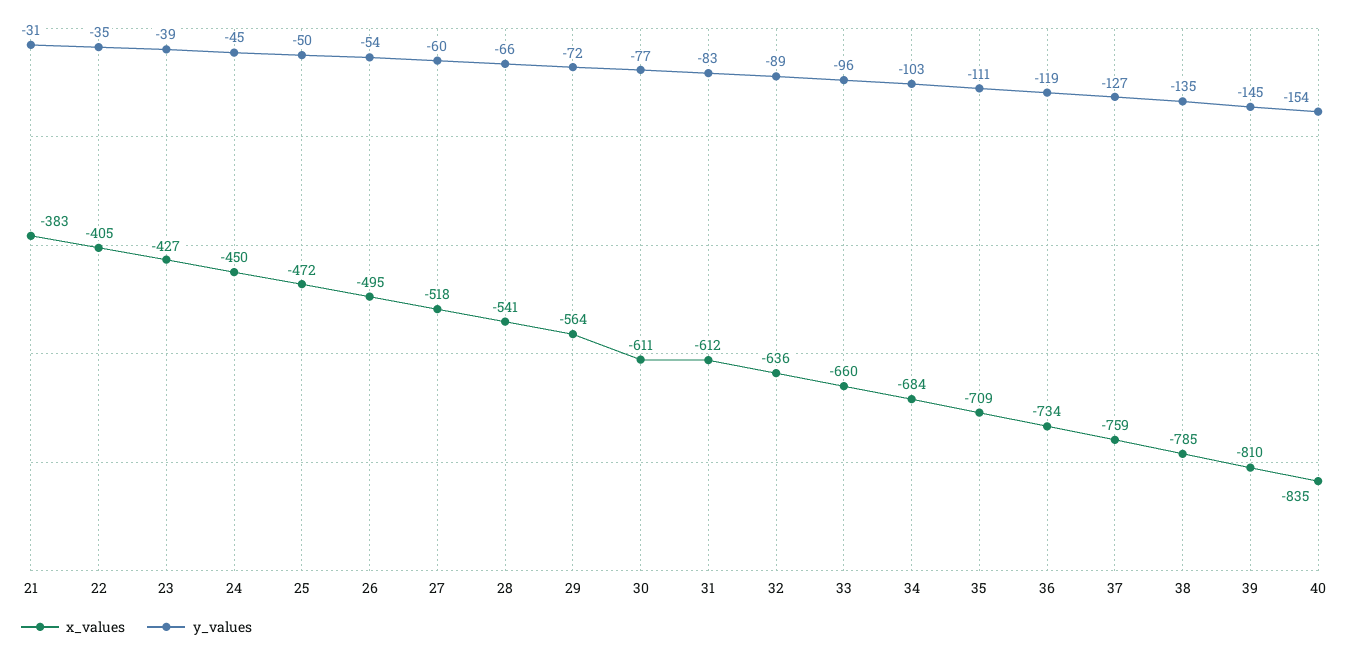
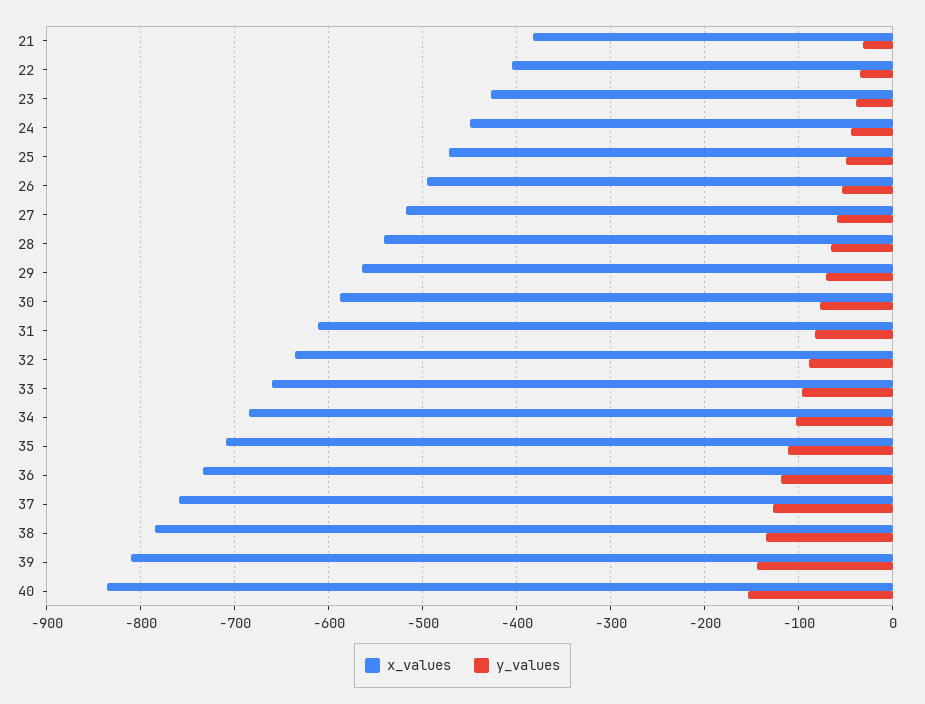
x_values, 30: -611 -> -590

